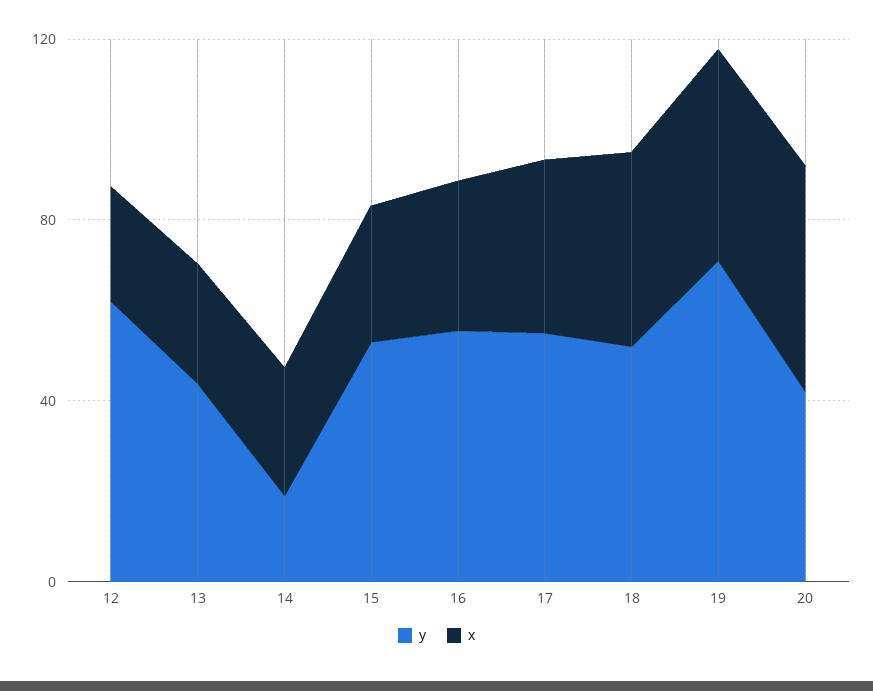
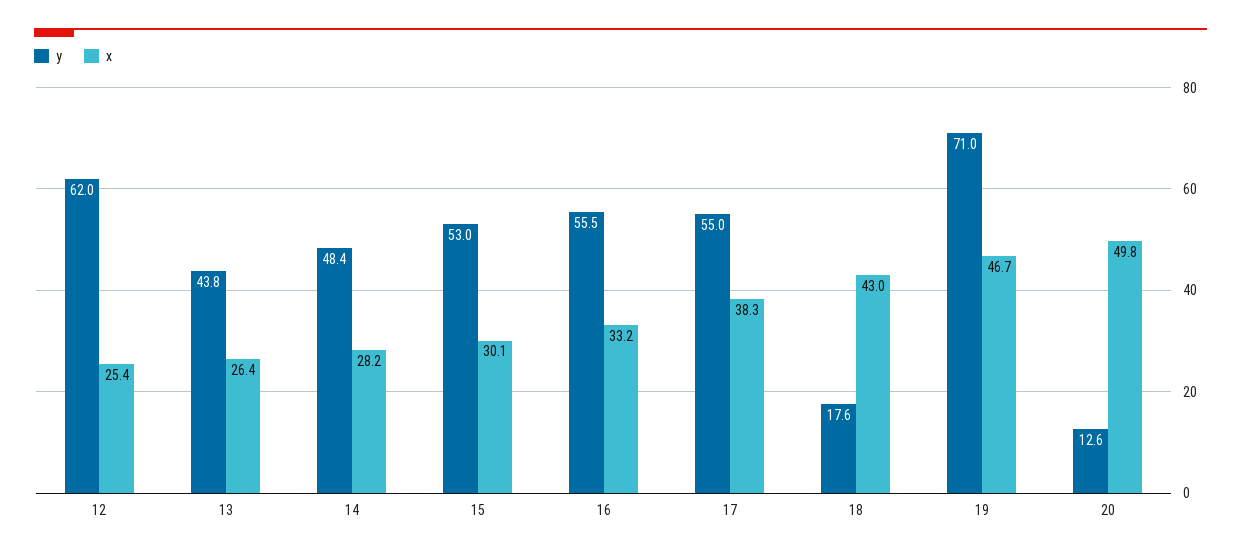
y, 14: 20 -> 48.4
y, 18: 50 -> 17.6
y, 20: 40 -> 12.6

